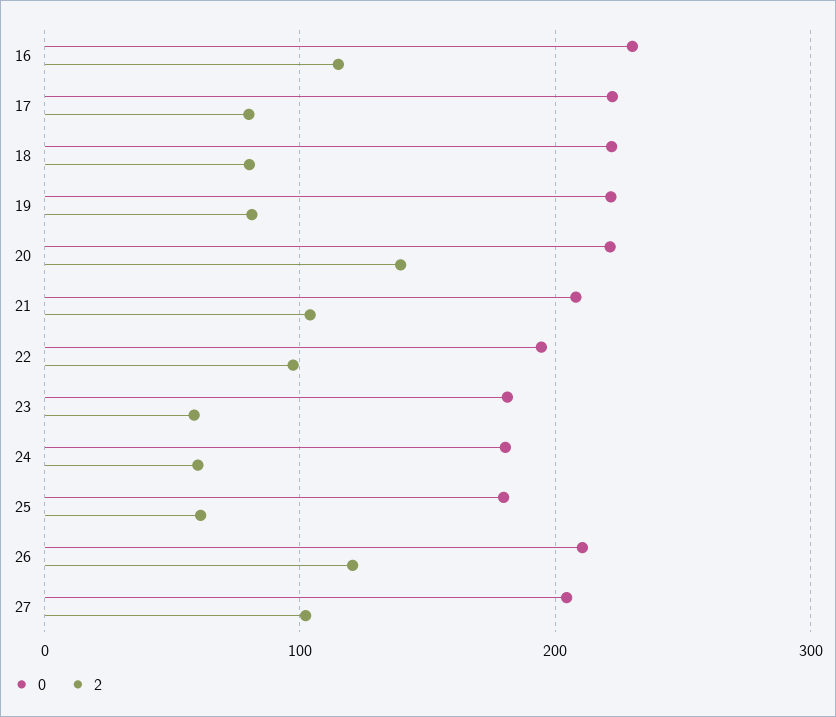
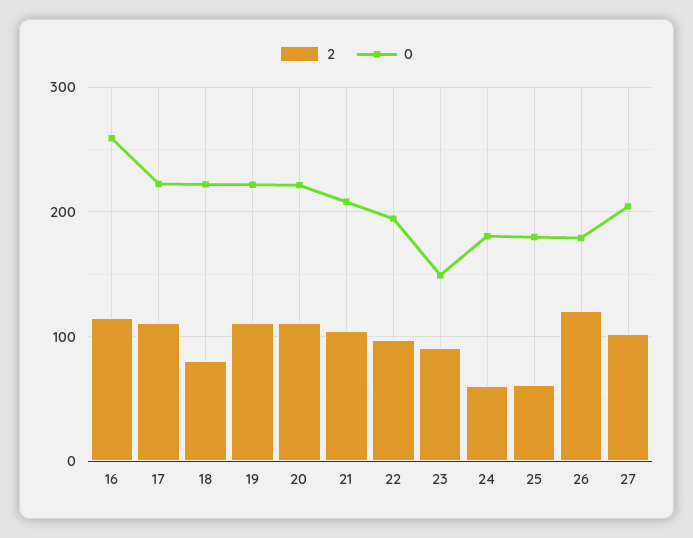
0, 16: 230 -> 260
2, 17: 80 -> 110
2, 19: 80 -> 110
2, 20: 140 -> 110
0, 23: 180 -> 150
2, 23: 60 -> 90
0, 26: 210 -> 180

